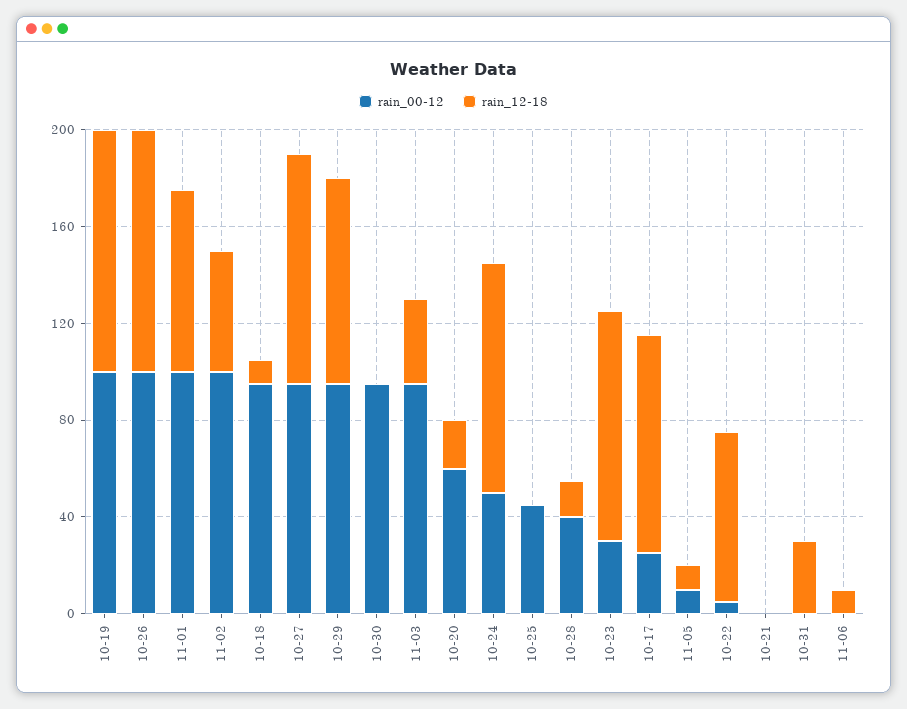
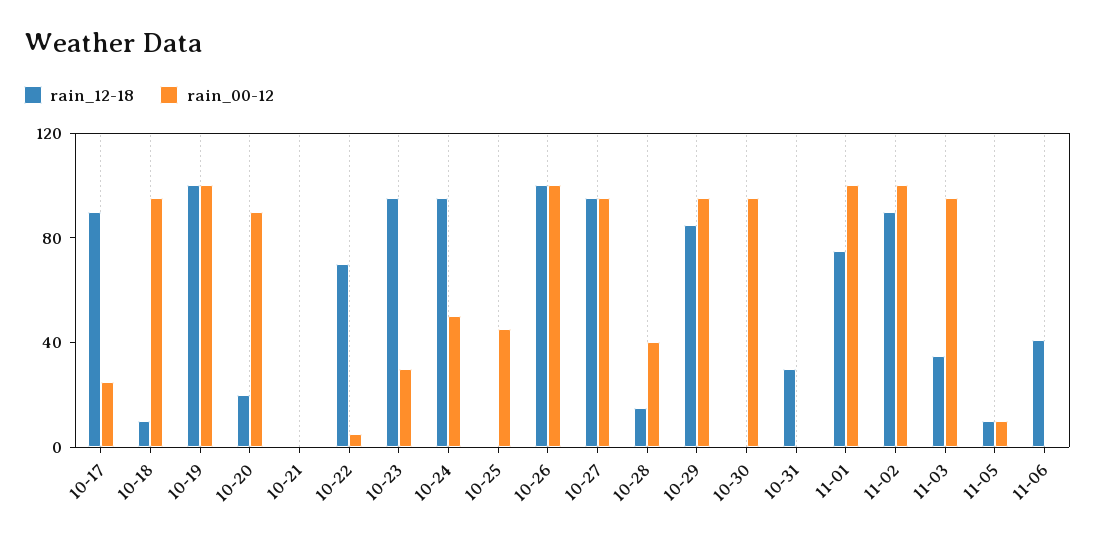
rain_12-18, 11-02: 50 -> 90
rain_00-12, 10-20: 60 -> 90
rain_12-18, 11-06: 10 -> 40

